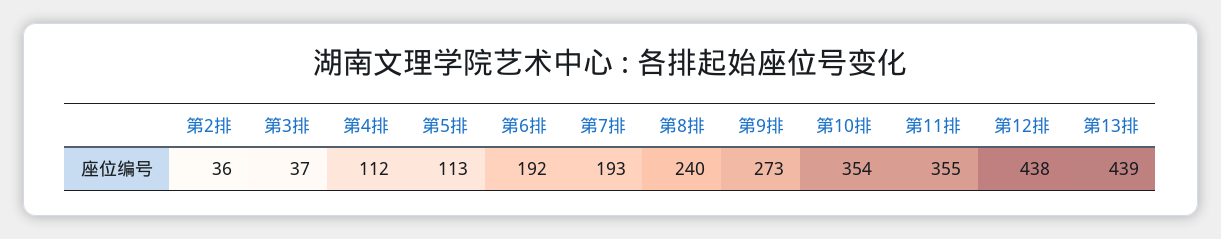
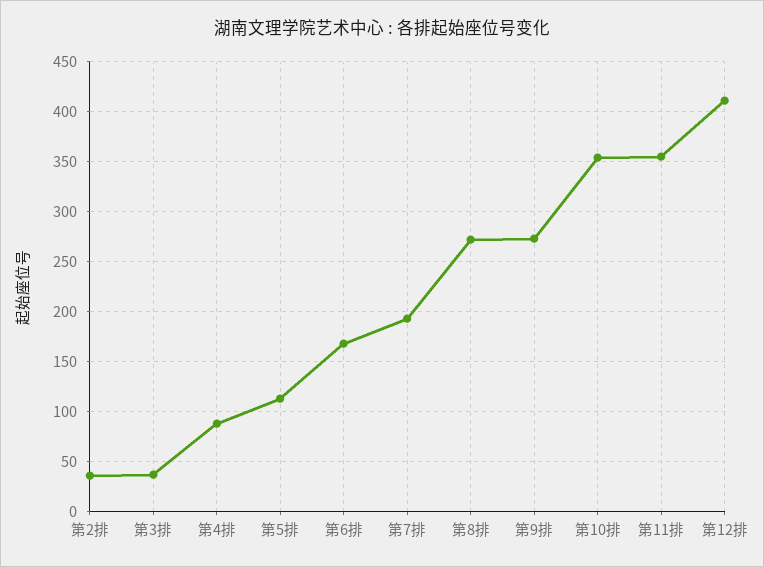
第4排: 112 -> 90
第6排: 192 -> 170
第8排: 240 -> 270
第12排: 438 -> 410
第13排: 439 -> none

